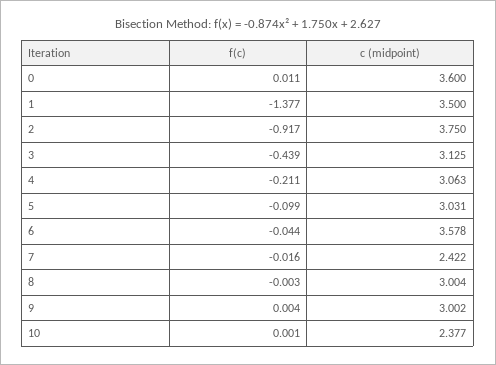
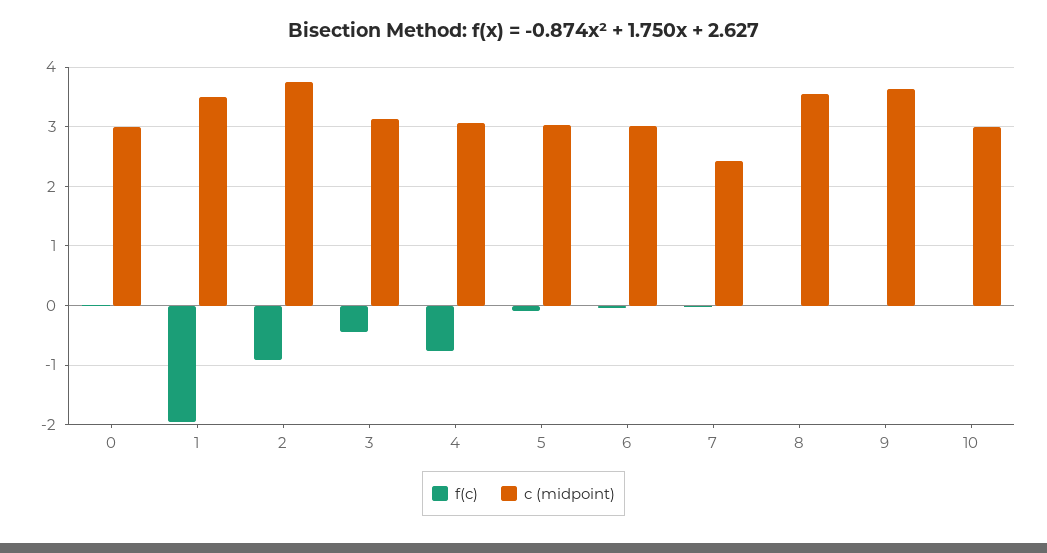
c (midpoint), 0: 3.6 -> 3
f(c), 1: -1.377 -> -2
f(c), 4: -0.211 -> -0.8
c (midpoint), 6: 3.578 -> 3
c (midpoint), 8: 3.004 -> 3.6
c (midpoint), 9: 3.002 -> 3.6
c (midpoint), 10: 2.377 -> 3

